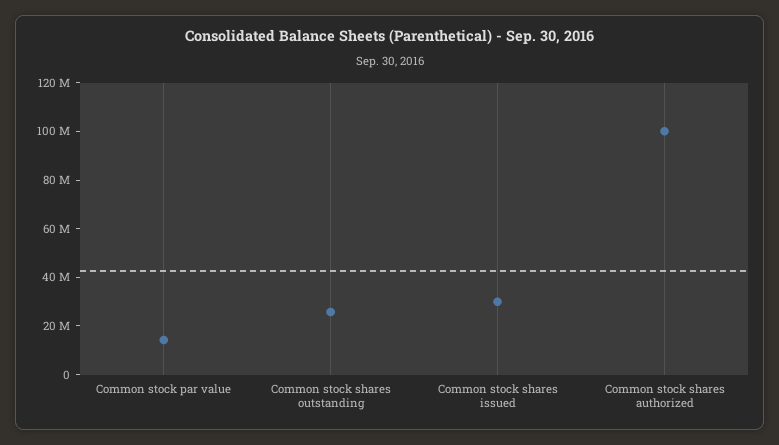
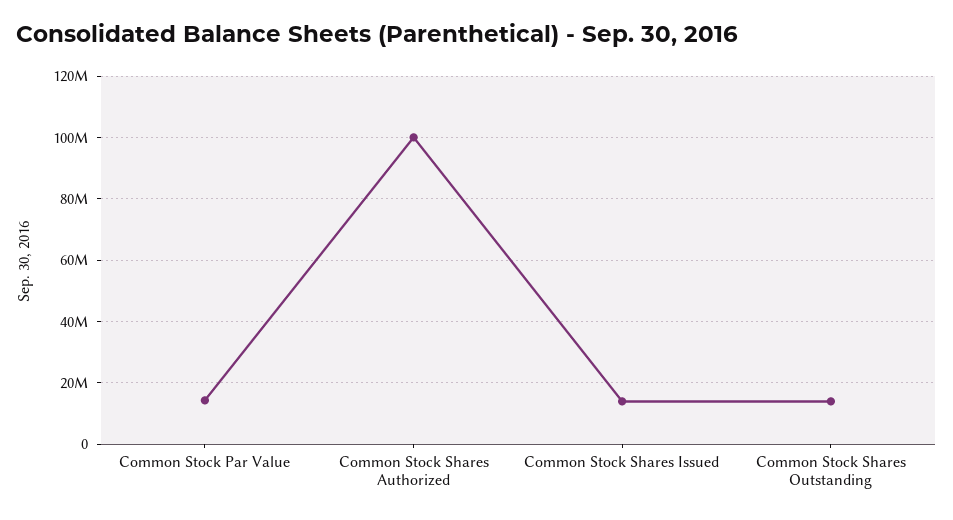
Common stock shares outstanding: 25000000 -> 14000000
Common stock shares issued: 30000000 -> 14000000

